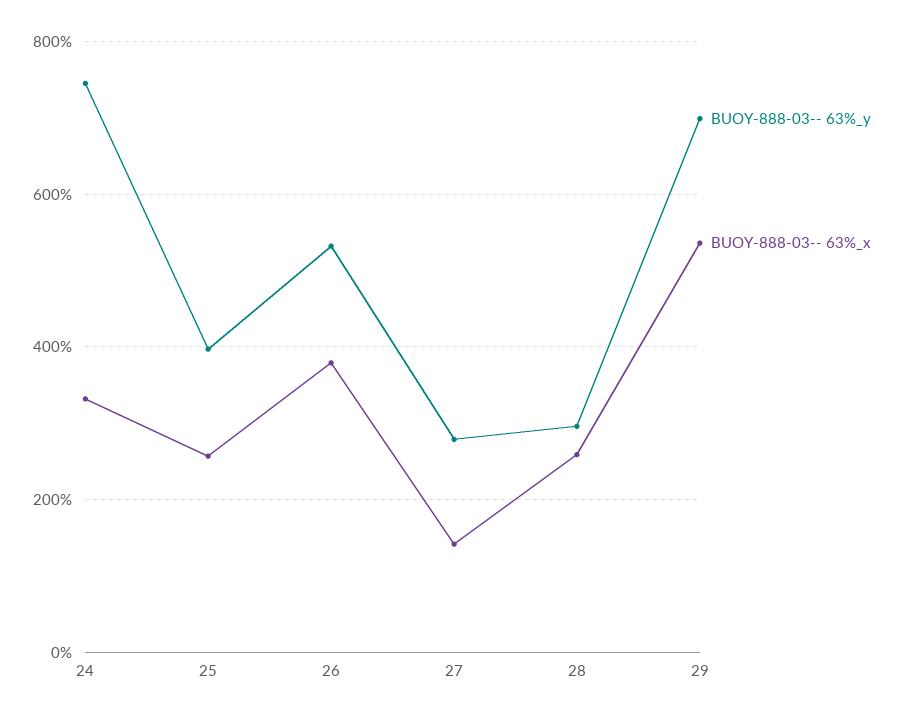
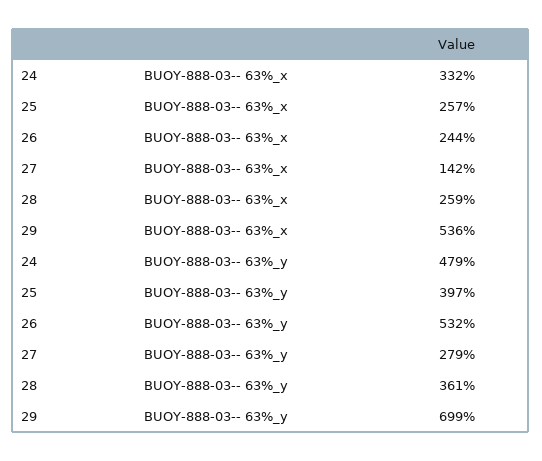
BUOY-888-03-- 63%_y, 24: 740 -> 479
BUOY-888-03-- 63%_x, 26: 380 -> 244
BUOY-888-03-- 63%_y, 28: 300 -> 361

